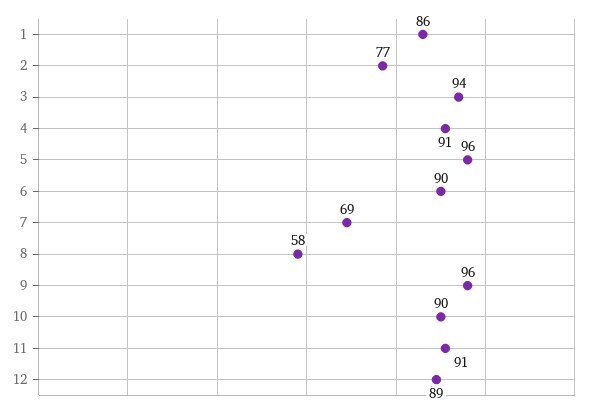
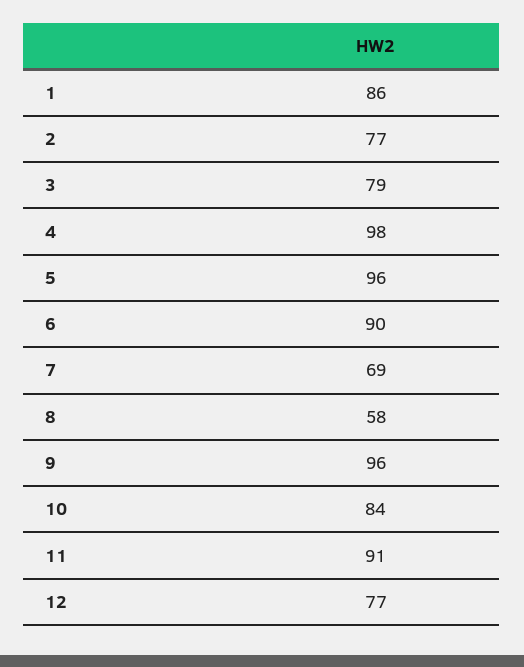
3: 94 -> 79
4: 91 -> 98
10: 90 -> 84
12: 89 -> 77

